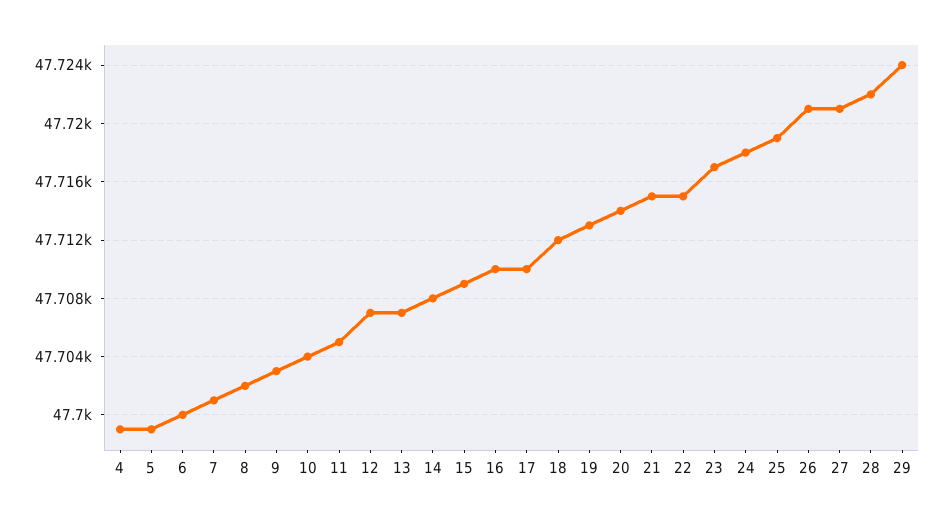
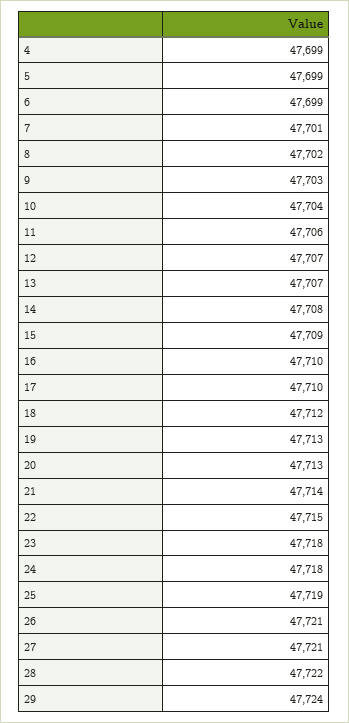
6: 47700 -> 47699
11: 47705 -> 47706
20: 47714 -> 47713
21: 47715 -> 47714
23: 47717 -> 47718

